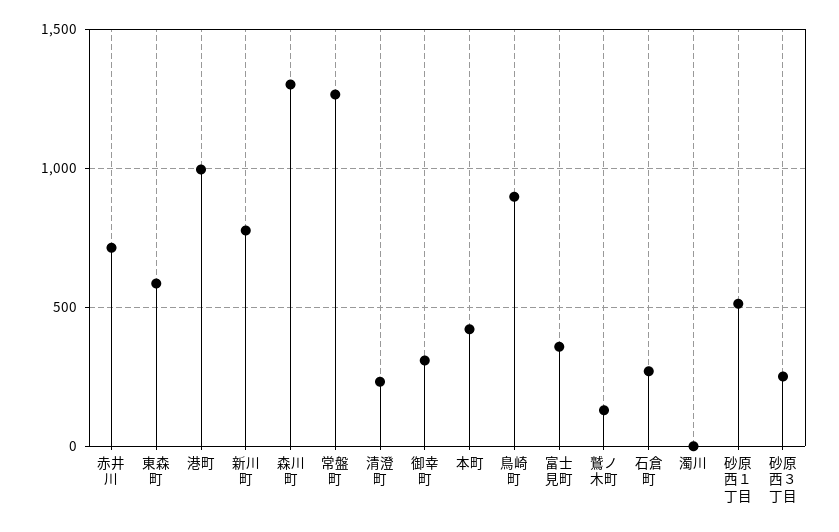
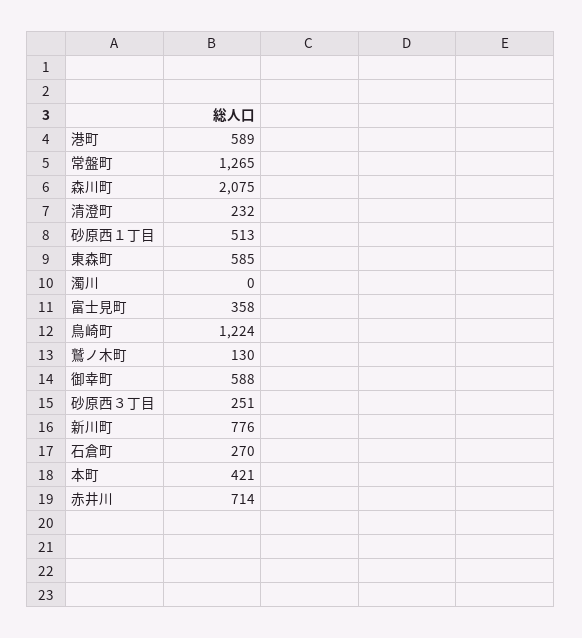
港町: 1000 -> 589
森川町: 1300 -> 2075
御幸町: 300 -> 588
鳥崎町: 900 -> 1224

